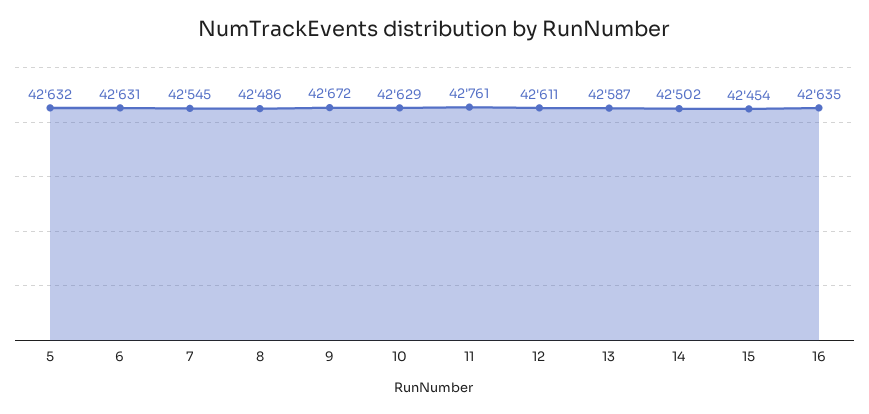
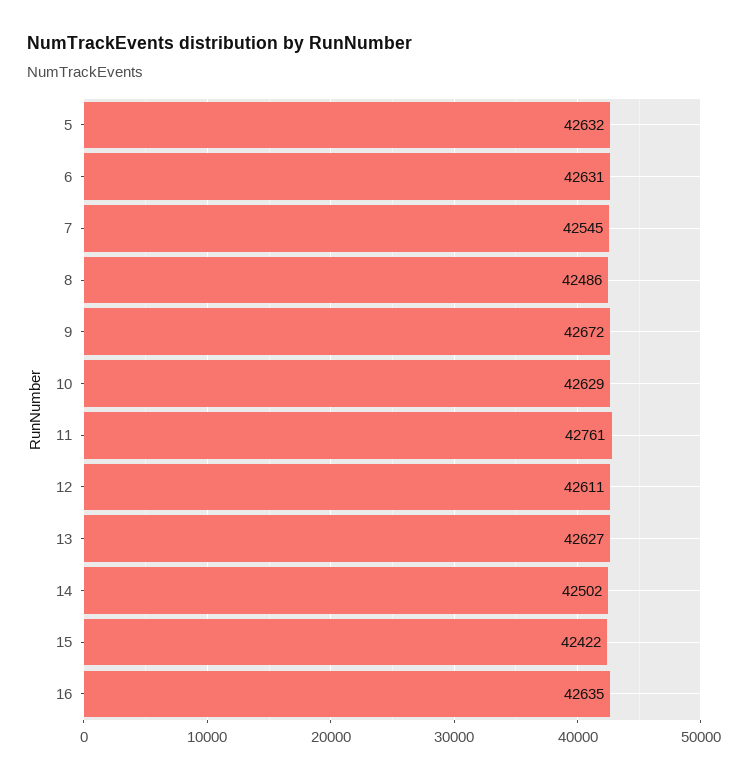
13: 42587 -> 42627
15: 42454 -> 42422

